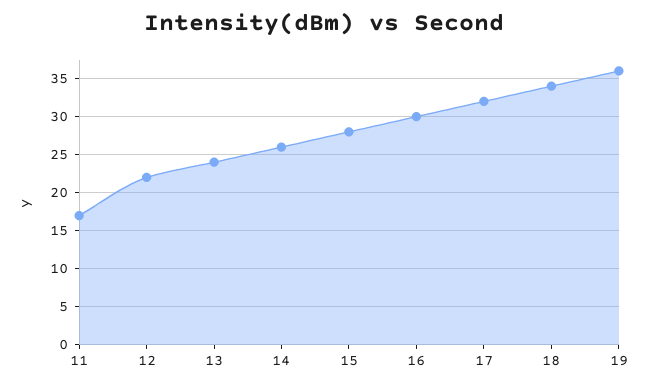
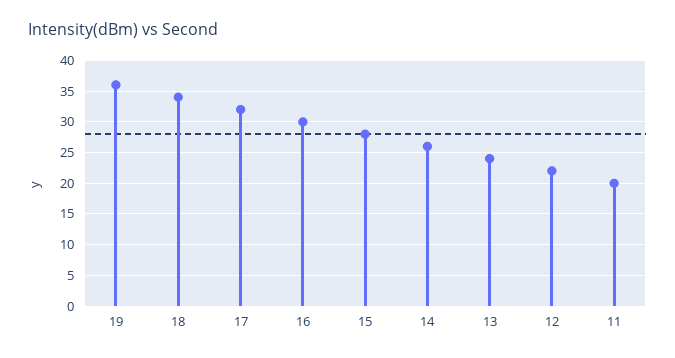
11: 17 -> 20

